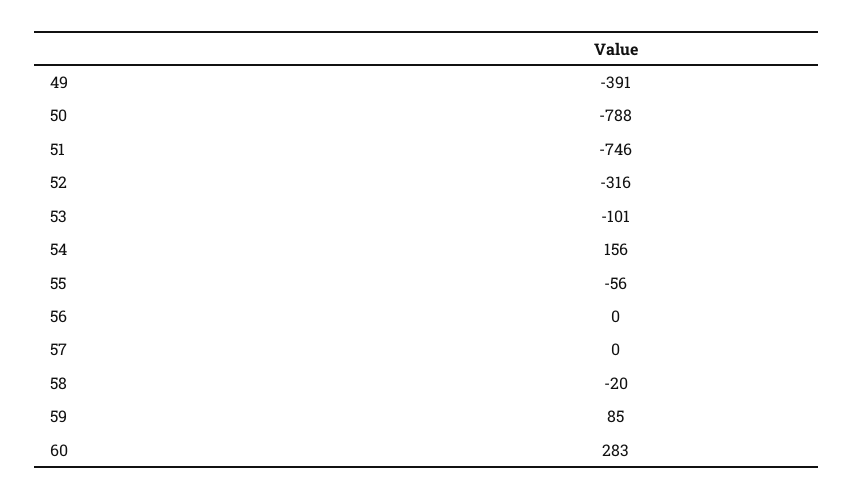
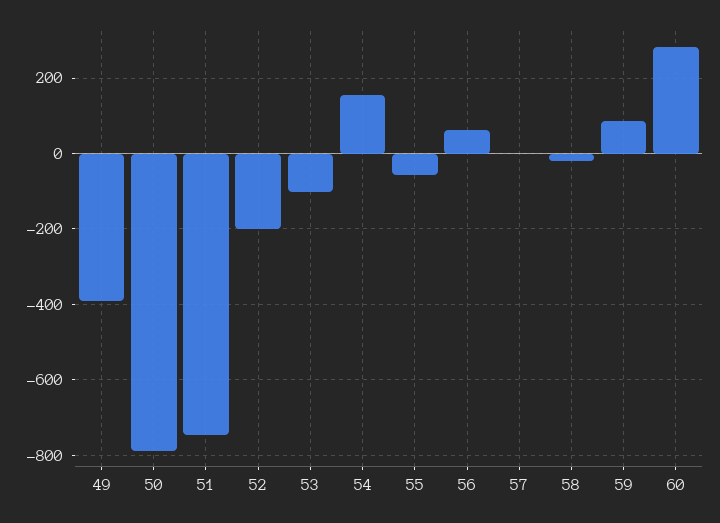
52: -316 -> -200
56: 0 -> 60

